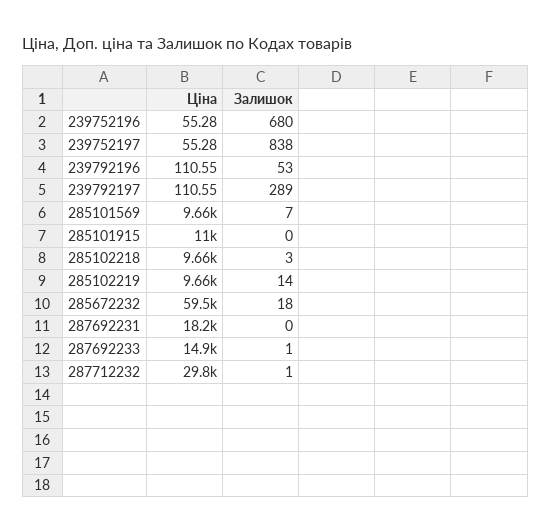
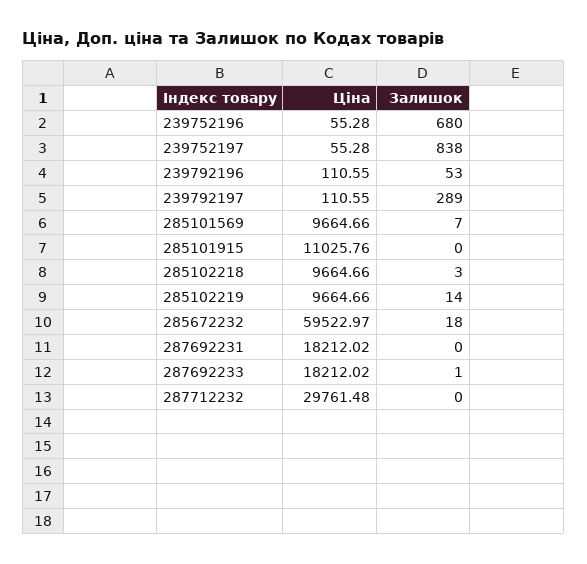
Ціна, 287692233: 14900 -> 18212.02
Залишок, 287712232: 1 -> 0

